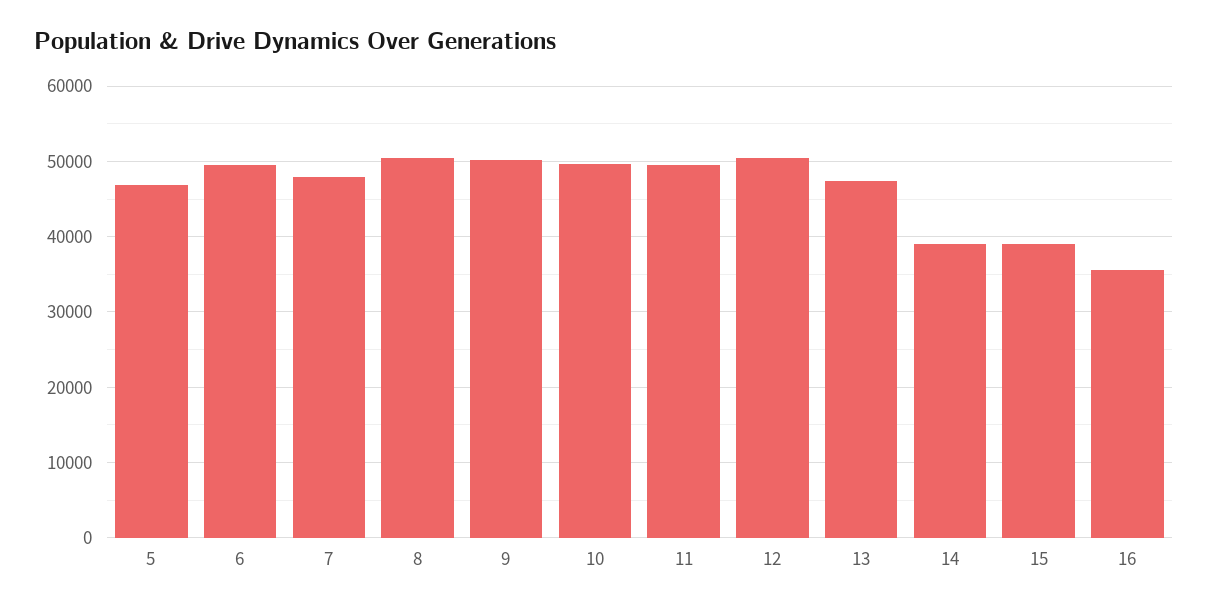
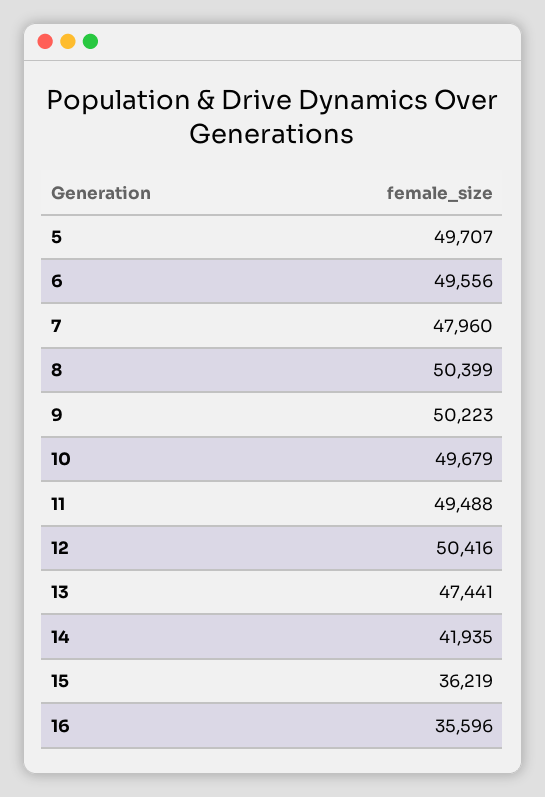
5: 47000 -> 49707
14: 39000 -> 41935
15: 39000 -> 36219

